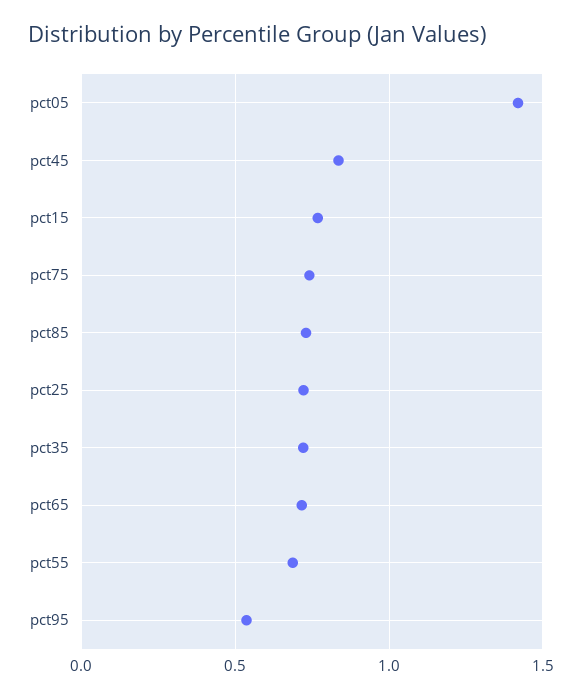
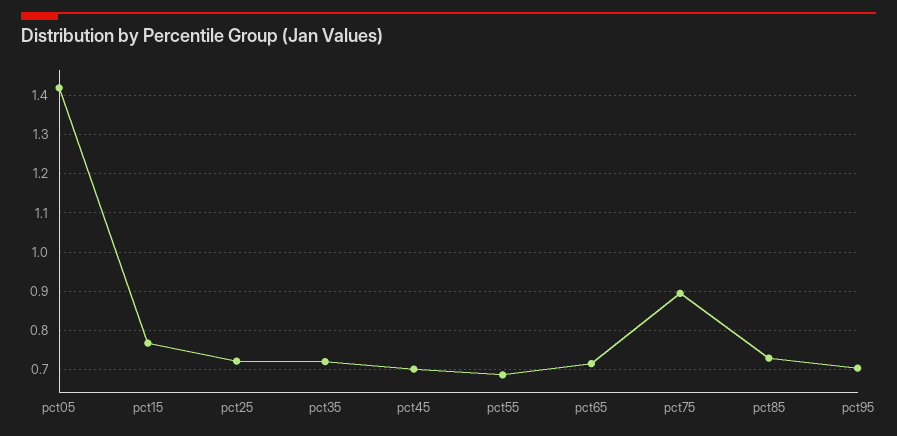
pct45: 0.85 -> 0.7
pct75: 0.75 -> 0.9
pct95: 0.55 -> 0.7

